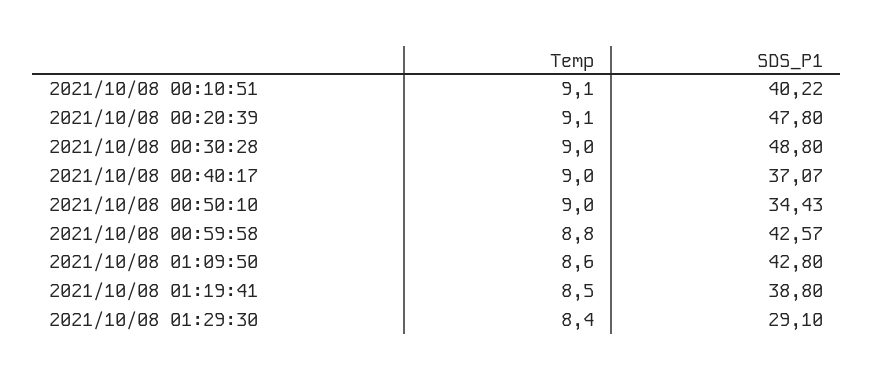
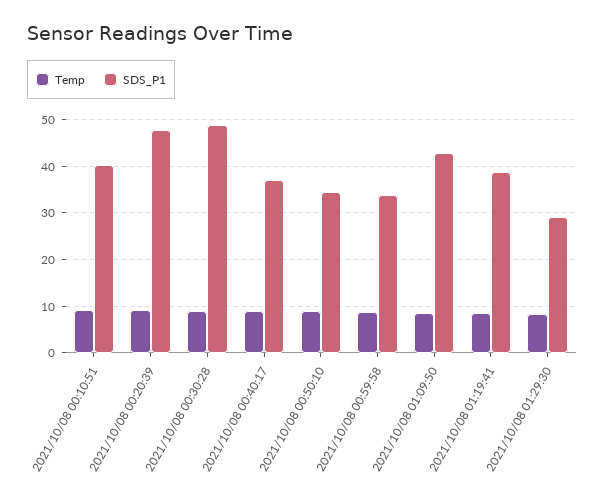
SDS_P1, 2021/10/08 00:59:58: 42.57 -> 34

